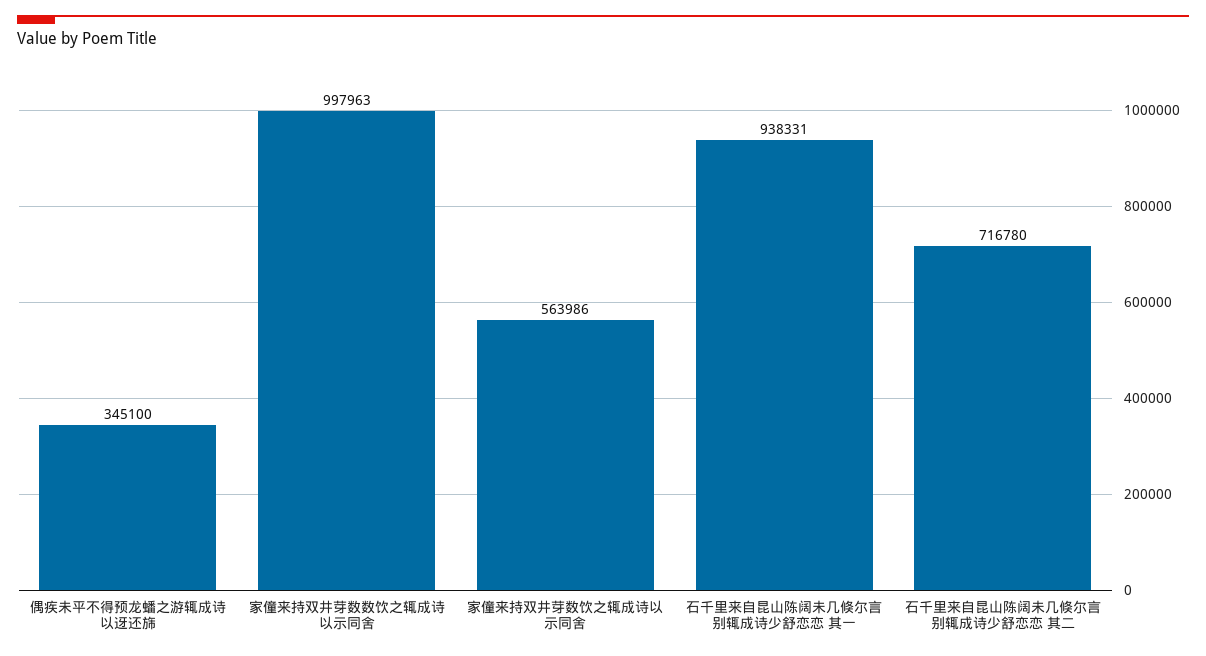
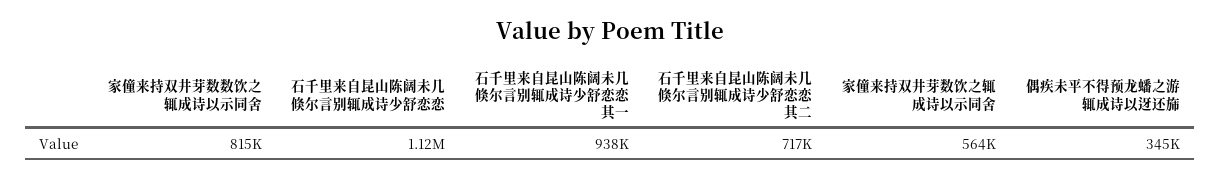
家僮来持双井芽数数饮之辄成诗以示同舍: 997963 -> 815000
石千里来自昆山陈阔未几倏尔言别辄成诗少舒恋恋: none -> 1120000

